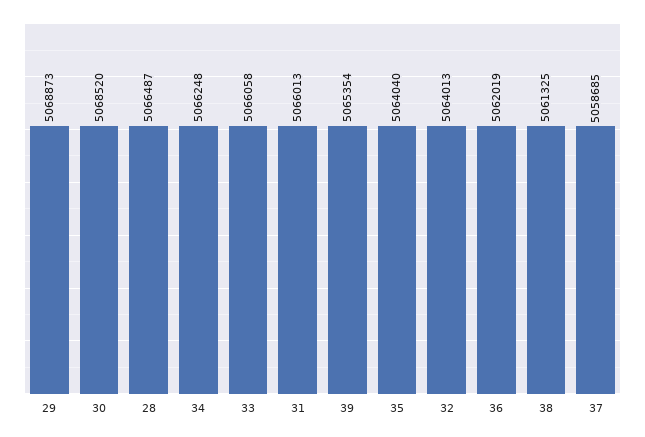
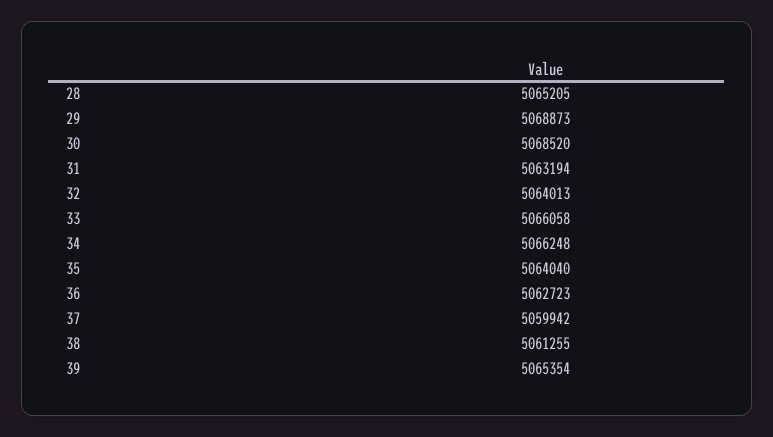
28: 5066487 -> 5065205
31: 5066013 -> 5063194
36: 5062019 -> 5062723
38: 5061325 -> 5061255
37: 5058685 -> 5059942

